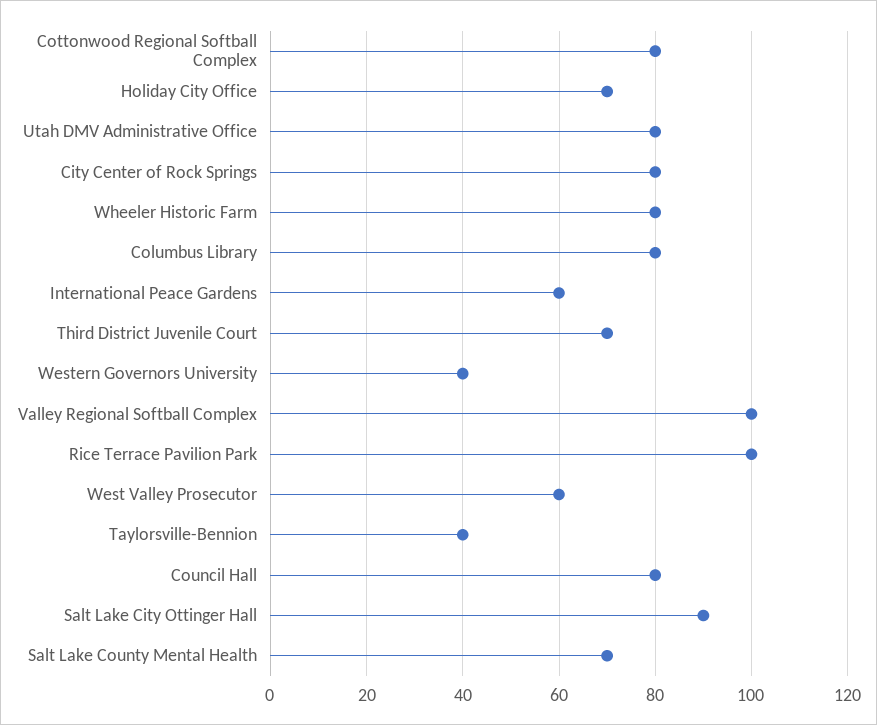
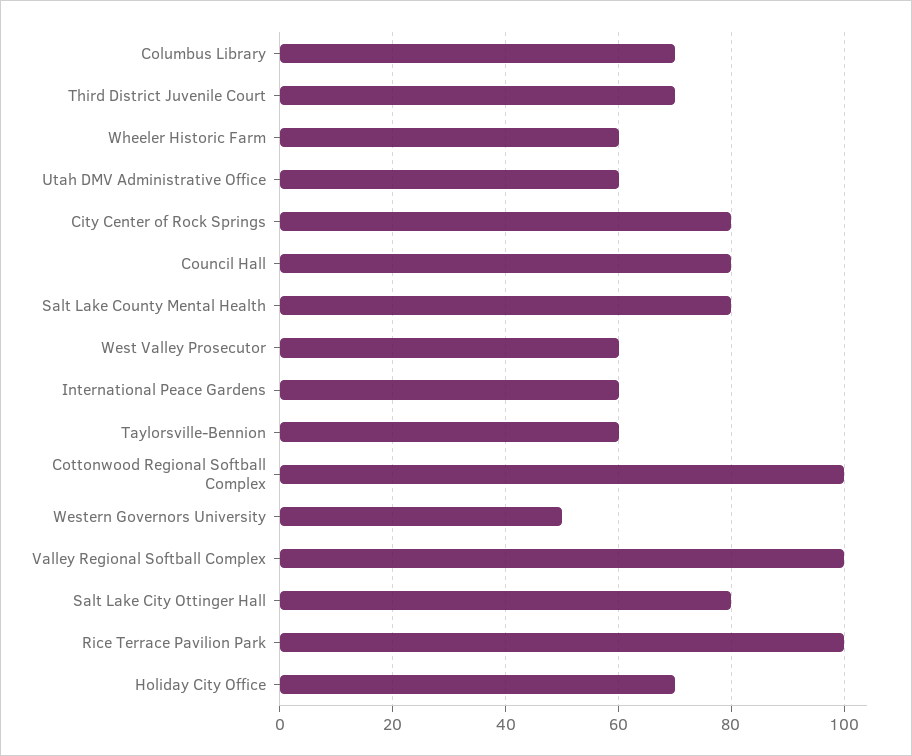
Cottonwood Regional Softball Complex: 80 -> 100
Utah DMV Administrative Office: 80 -> 60
Wheeler Historic Farm: 80 -> 60
Columbus Library: 80 -> 70
Western Governors University: 40 -> 50
Taylorsville-Bennion: 40 -> 60
Salt Lake City Ottinger Hall: 90 -> 80
Salt Lake County Mental Health: 70 -> 80

